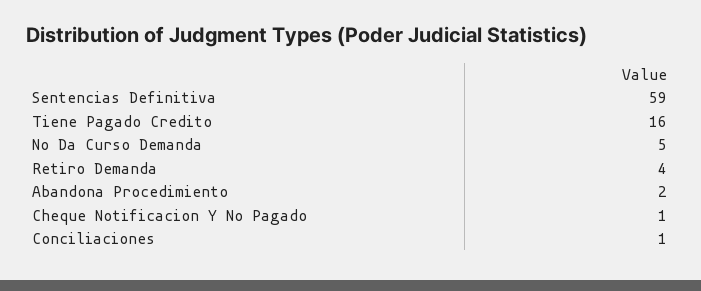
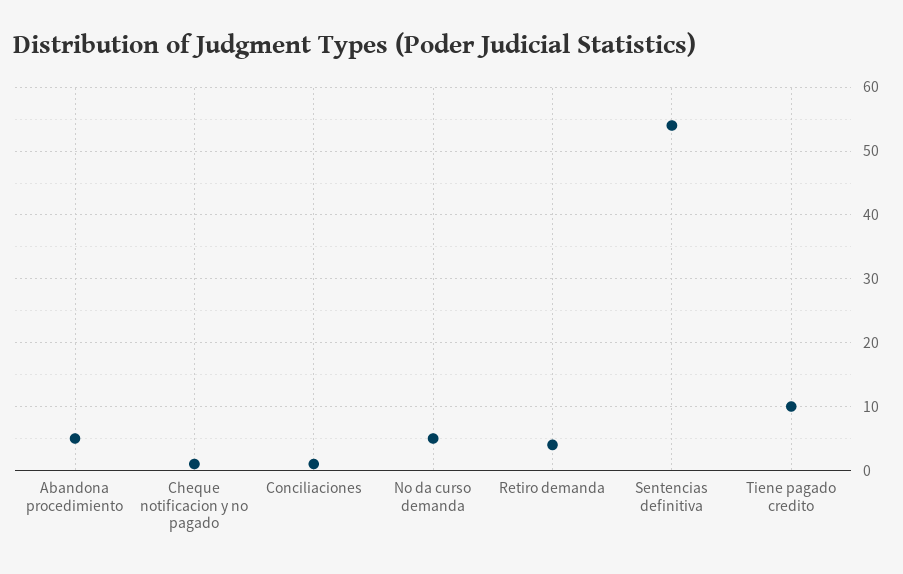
Sentencias Definitiva: 59 -> 54
Tiene Pagado Credito: 16 -> 10
Abandona Procedimiento: 2 -> 5

